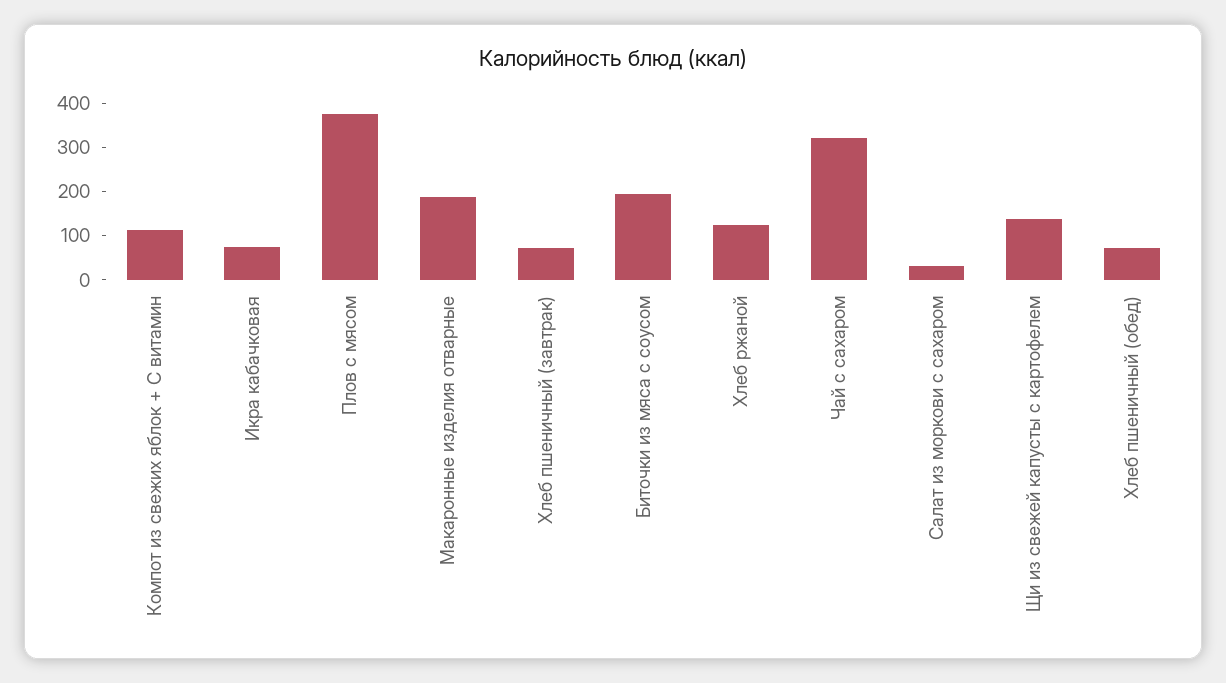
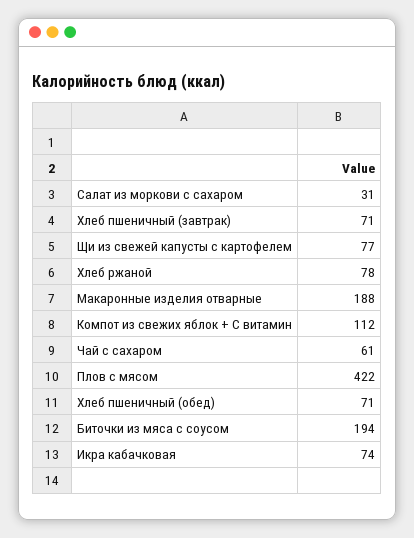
Плов с мясом: 380 -> 422
Хлеб ржаной: 120 -> 78
Чай с сахаром: 320 -> 61
Щи из свежей капусты с картофелем: 140 -> 77

